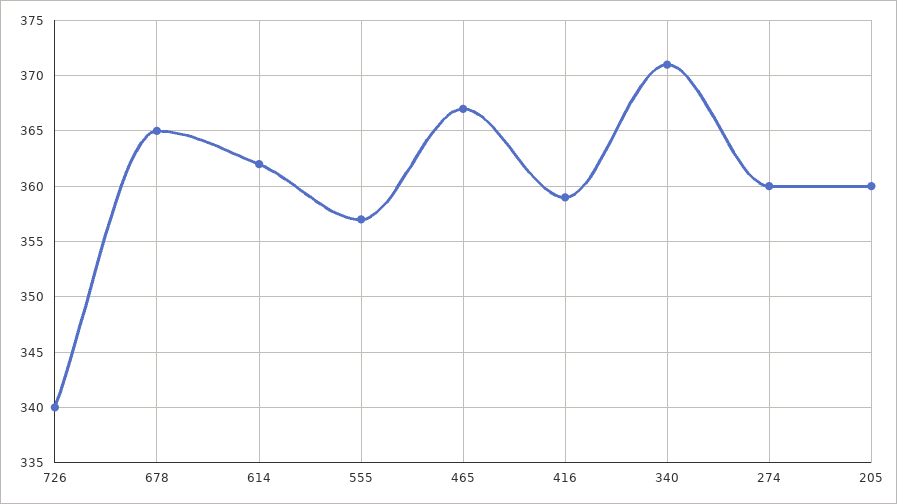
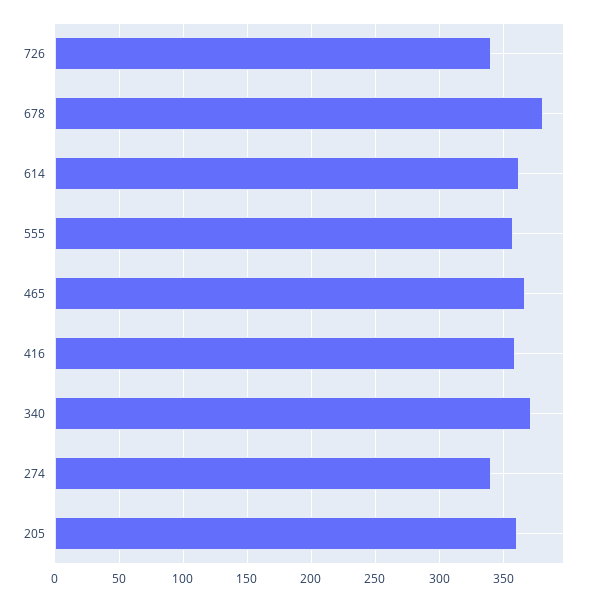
678: 365 -> 380
274: 360 -> 340

